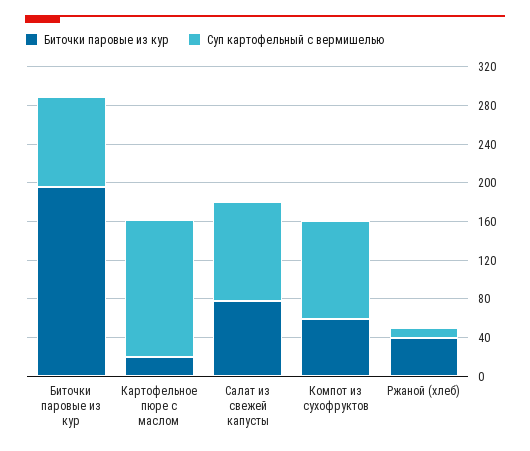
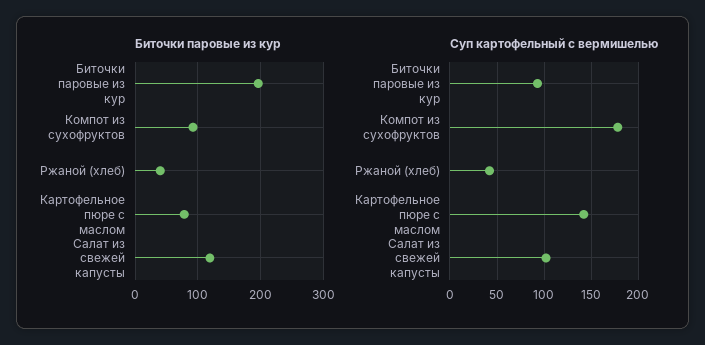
Биточки паровые из кур, Картофельное пюре с маслом: 20 -> 80
Биточки паровые из кур, Салат из свежей капусты: 80 -> 120
Биточки паровые из кур, Компот из сухофруктов: 60 -> 90
Суп картофельный с вермишелью, Компот из сухофруктов: 100 -> 180
Суп картофельный с вермишелью, Ржаной (хлеб): 10 -> 40

